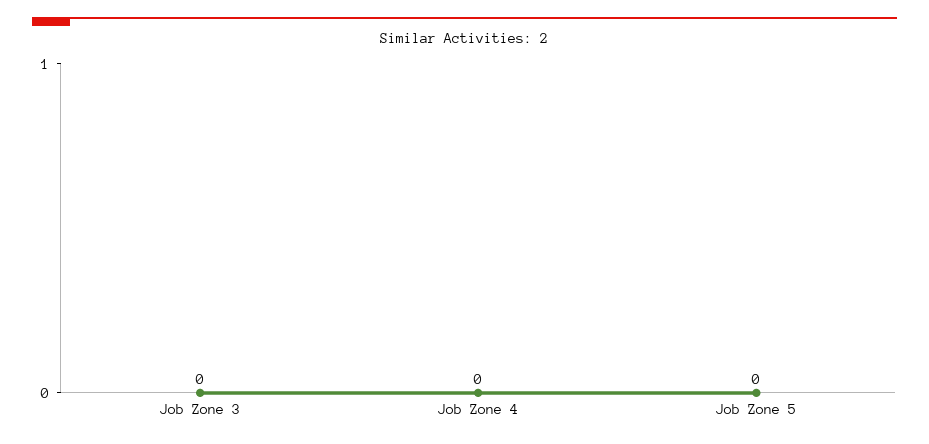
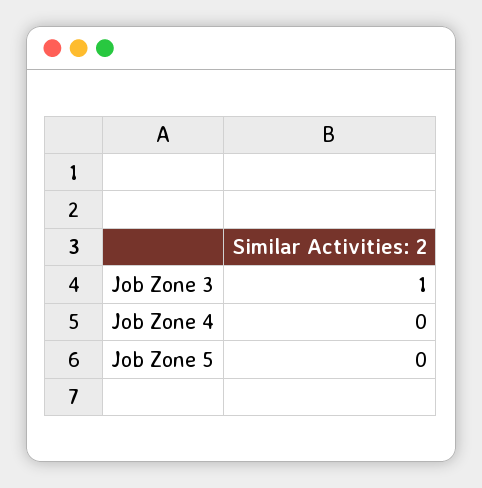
Job Zone 3: 0 -> 1

